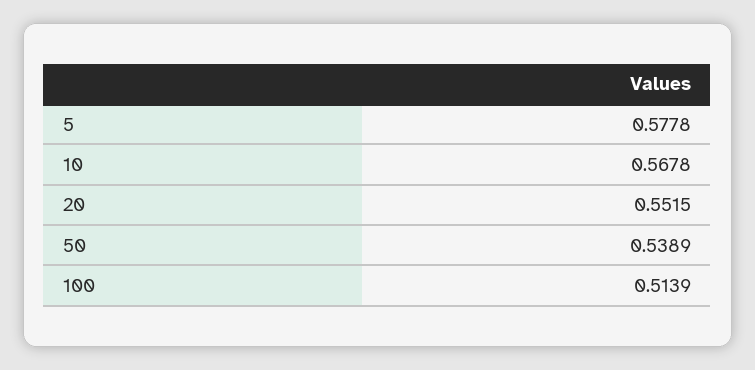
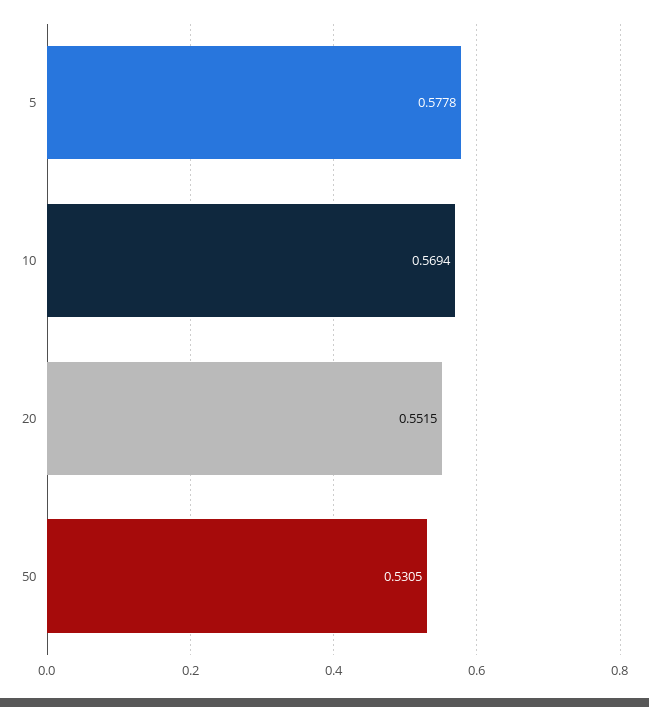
10: 0.5678 -> 0.5694
50: 0.5389 -> 0.5305
100: 0.5139 -> none

